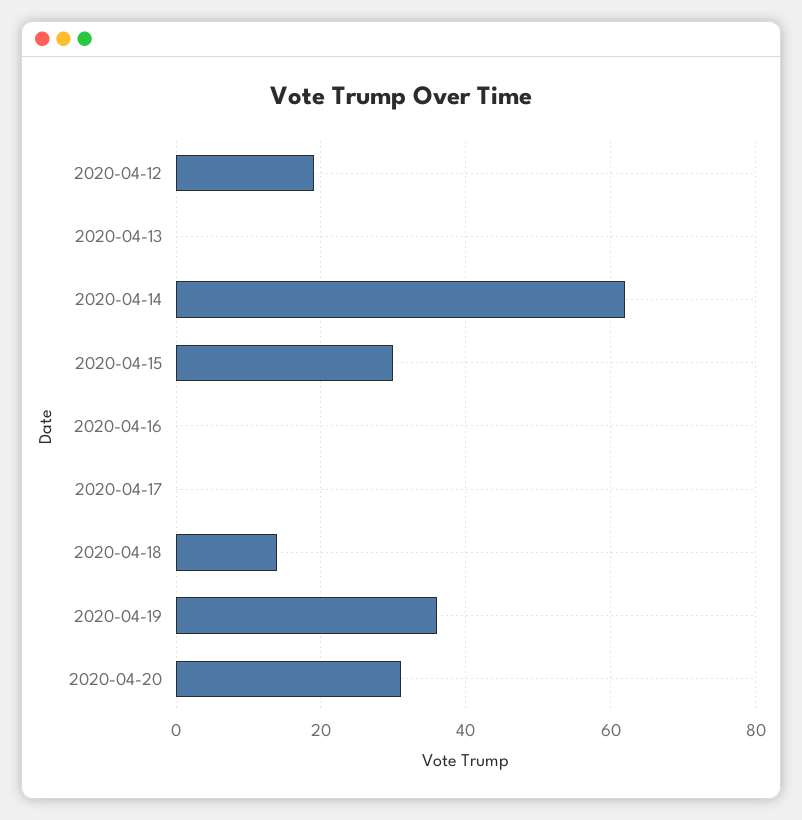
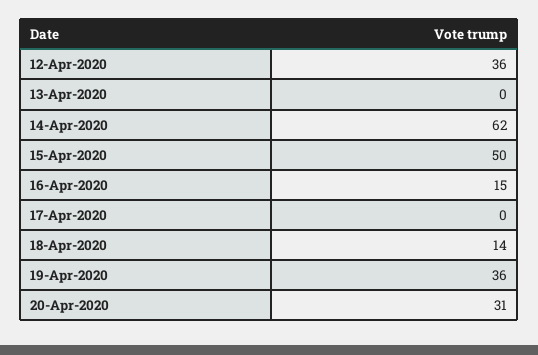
2020-04-12: 20 -> 36
2020-04-15: 30 -> 50
2020-04-16: 0 -> 15

